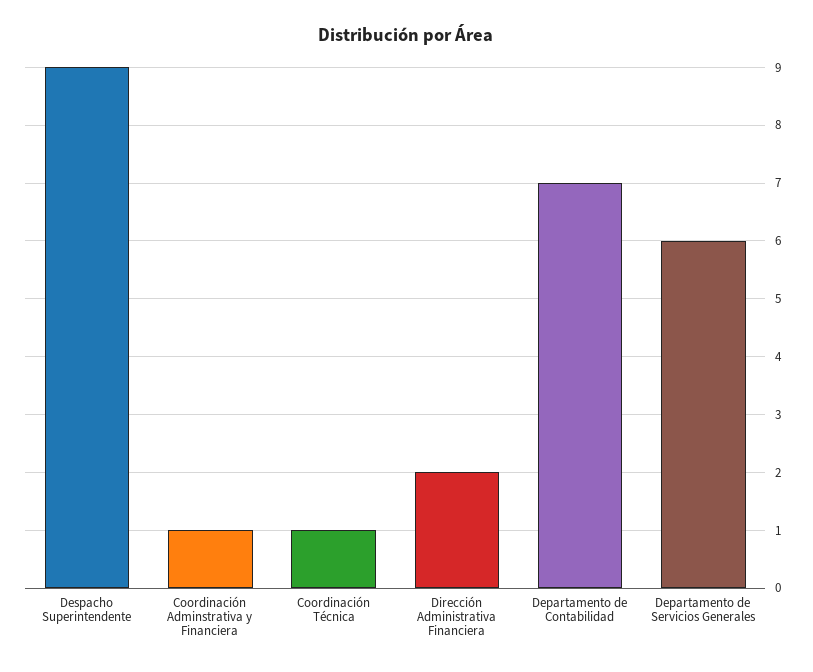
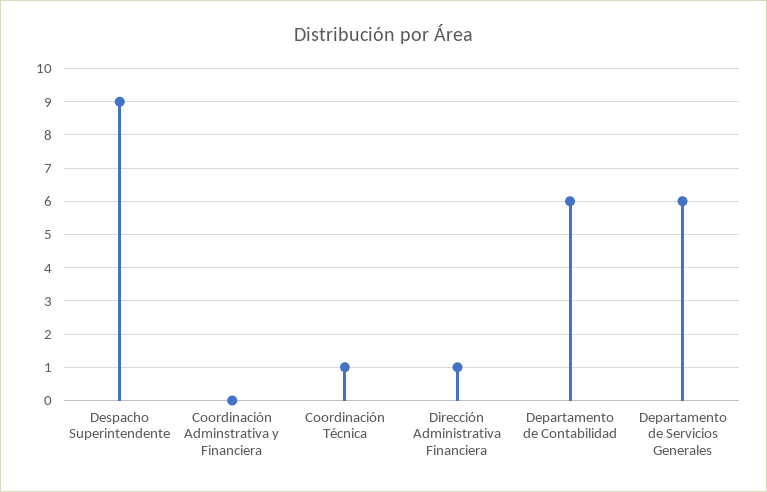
Coordinación Adminstrativa y Financiera: 1 -> 0
Dirección Administrativa Financiera: 2 -> 1
Departamento de Contabilidad: 7 -> 6

